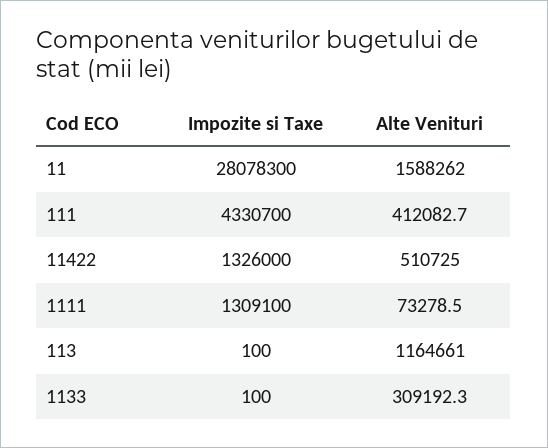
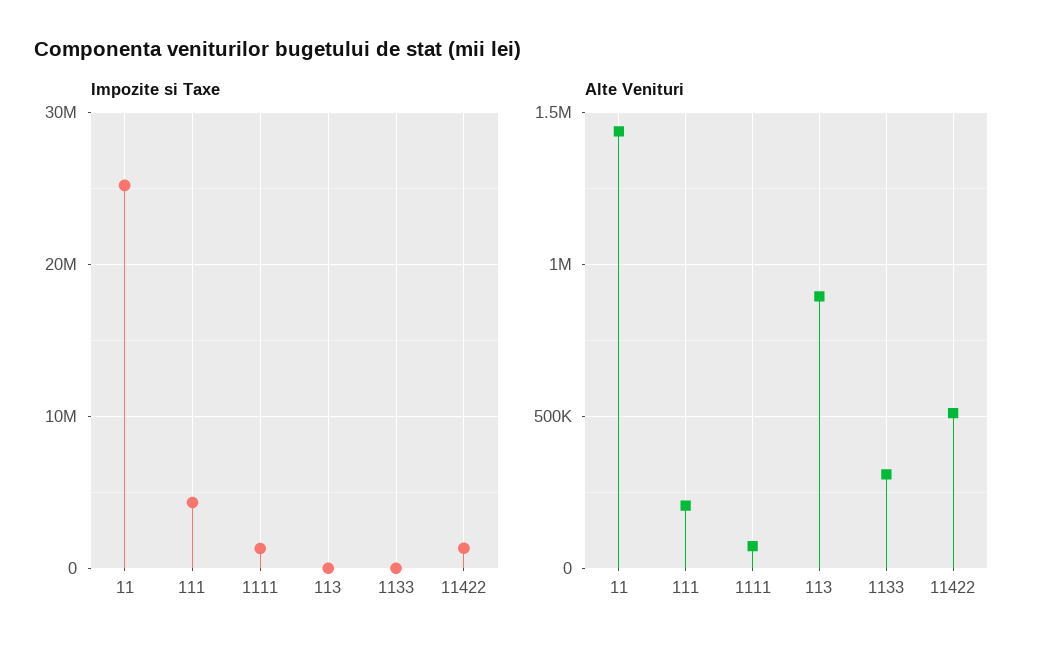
Impozite si Taxe, 11: 28078300 -> 25000000
Alte Venituri, 11: 1588262 -> 1450000
Alte Venituri, 111: 412082.7 -> 200000
Alte Venituri, 113: 1164661 -> 900000

